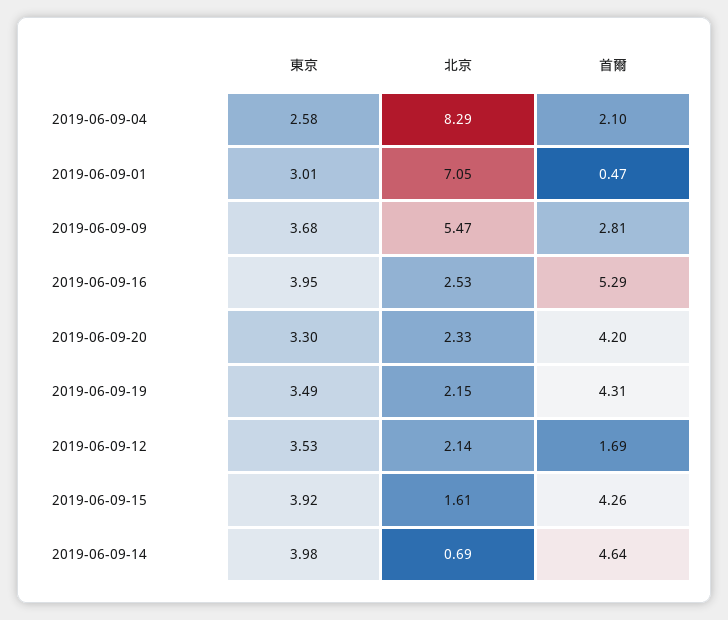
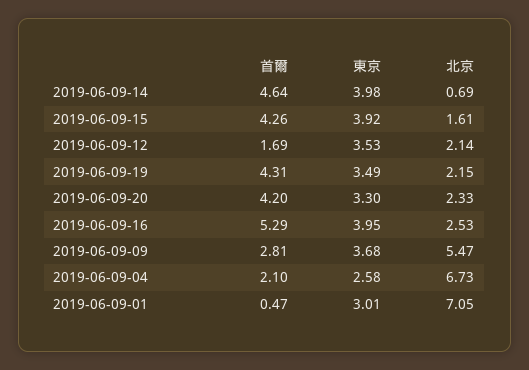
北京, 2019-06-09-04: 8.29 -> 6.73

